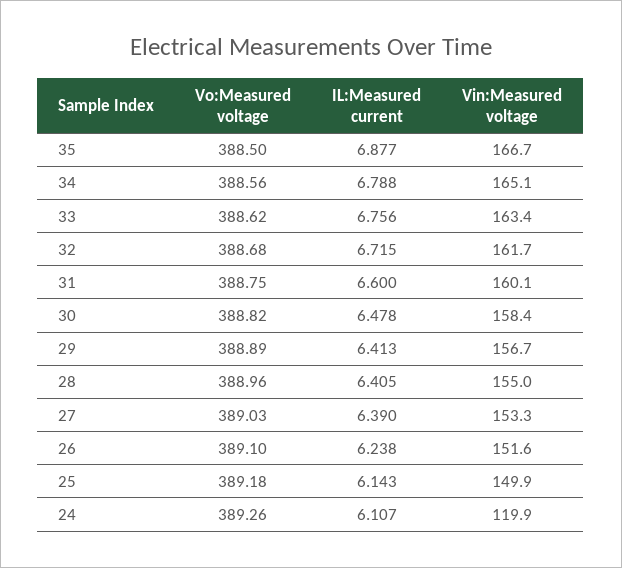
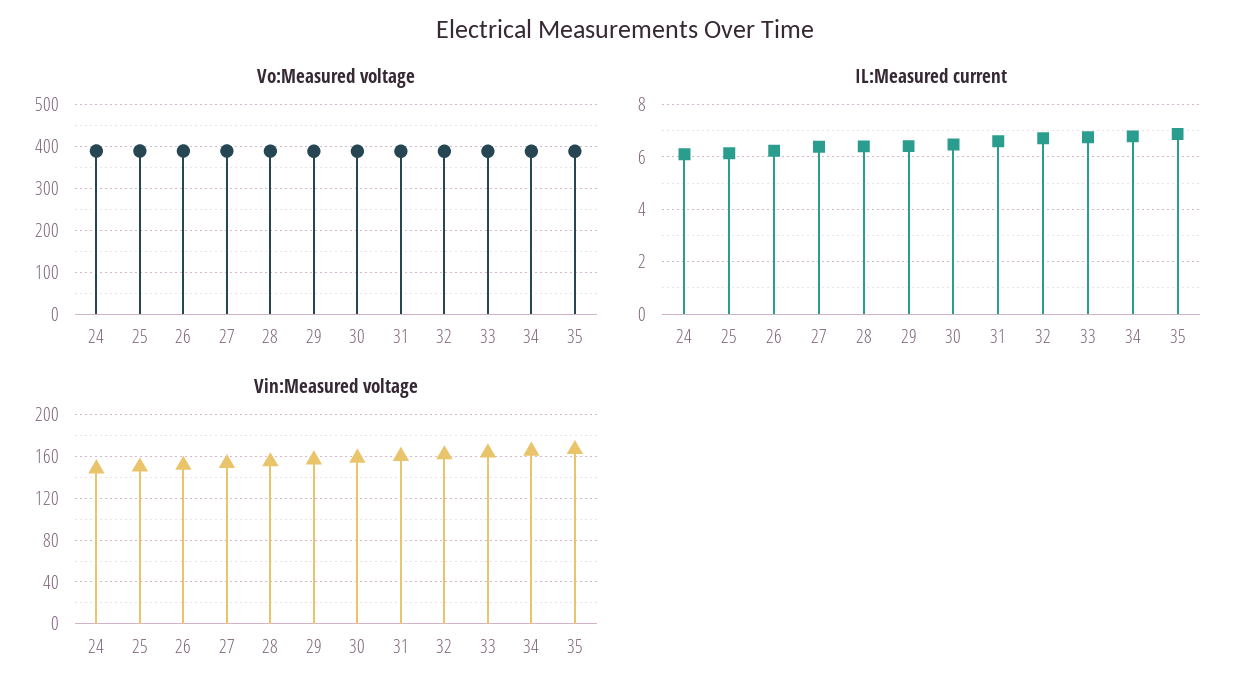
Vin:Measured voltage, 24: 119.9 -> 150

